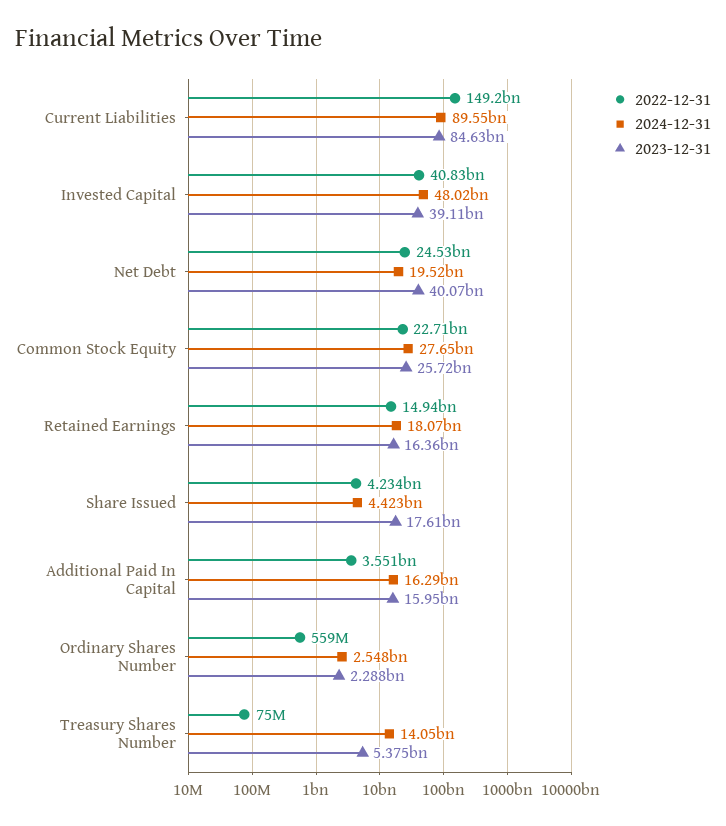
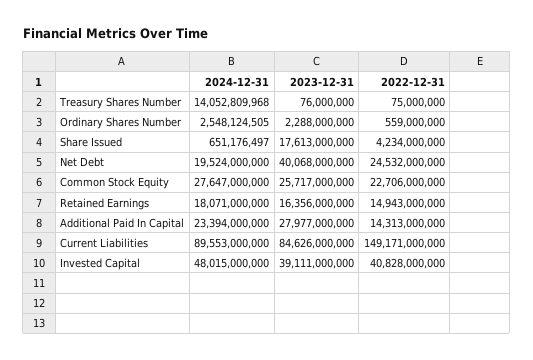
2024-12-31, Share Issued: 4423000000 -> 651176497
2022-12-31, Additional Paid In Capital: 3551000000 -> 14313000000
2024-12-31, Additional Paid In Capital: 16290000000 -> 23394000000
2023-12-31, Additional Paid In Capital: 15950000000 -> 27977000000
2023-12-31, Treasury Shares Number: 5375000000 -> 76000000

